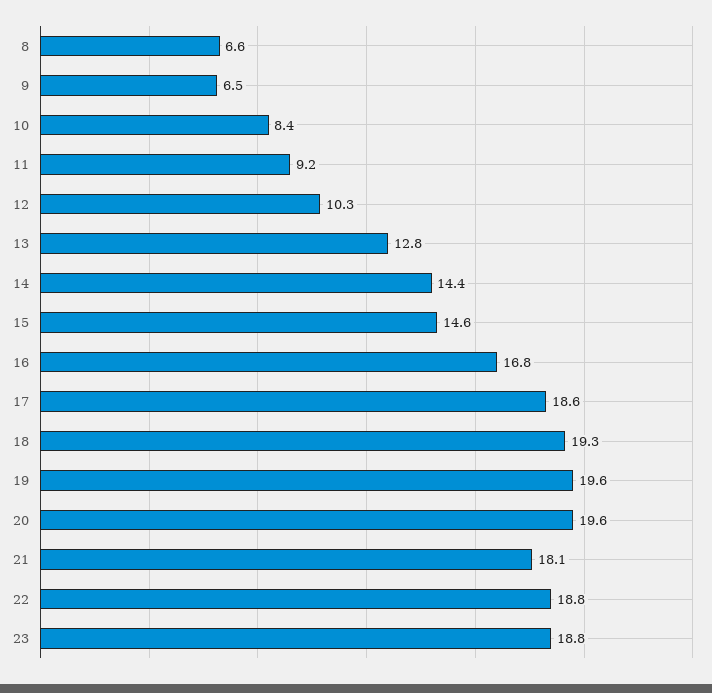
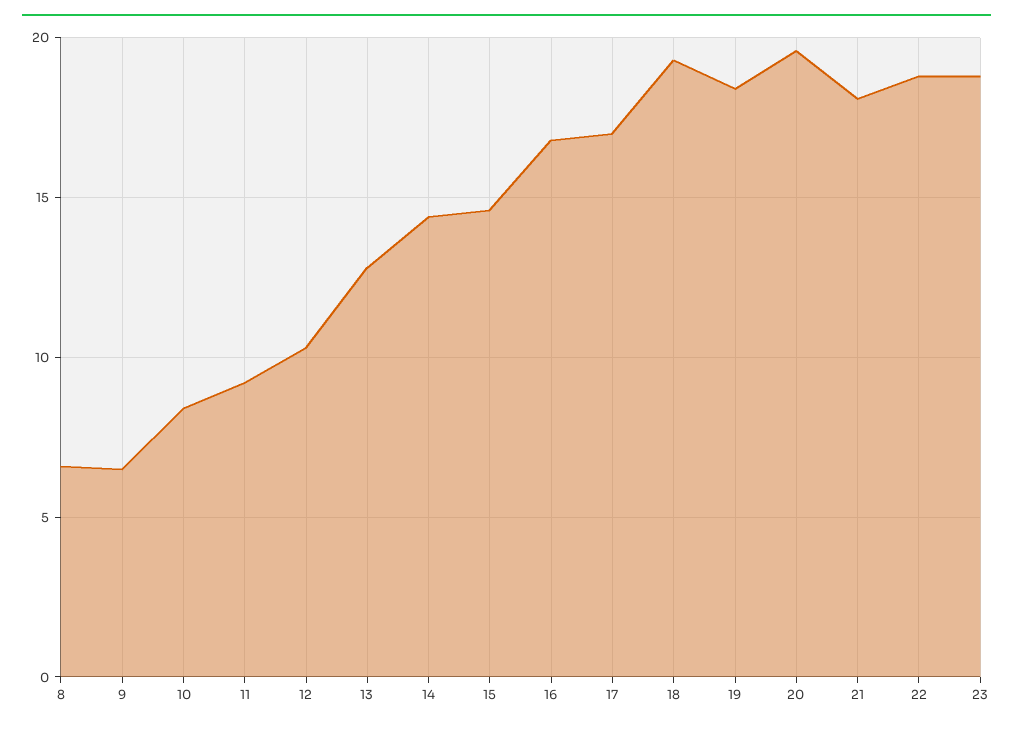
17: 18.6 -> 17
19: 19.6 -> 18.5

